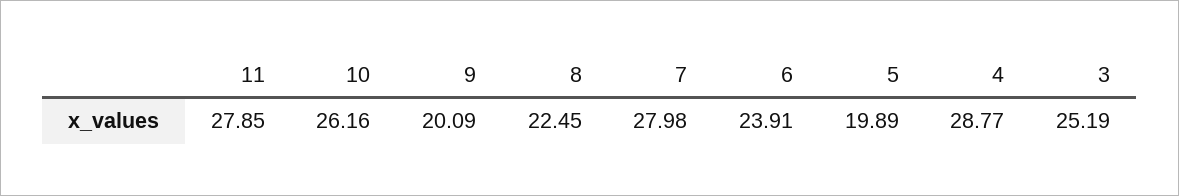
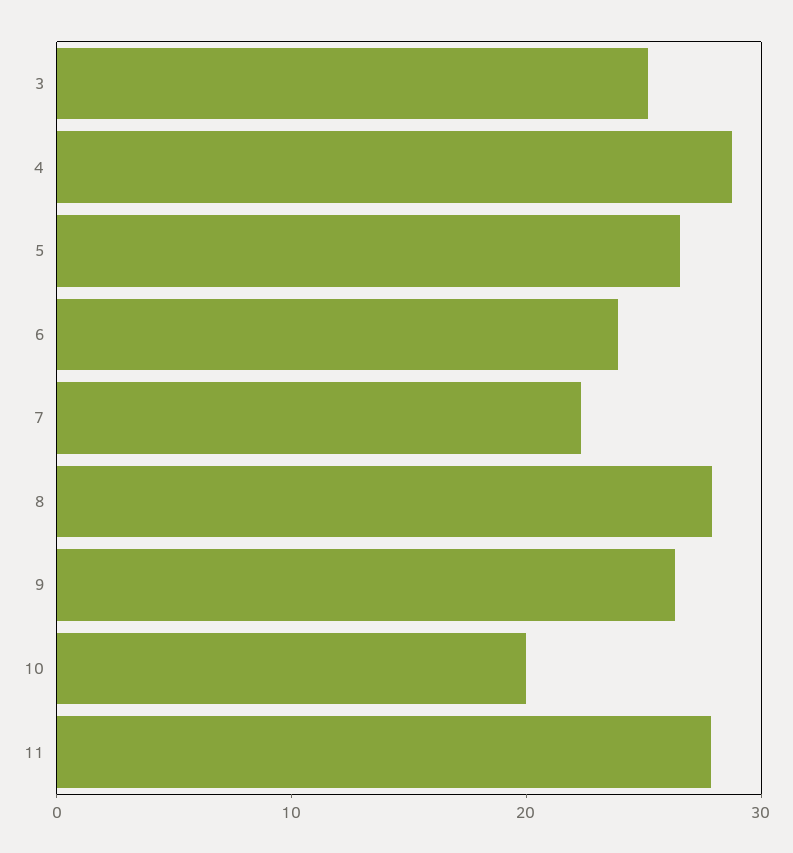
10: 26.16 -> 20
9: 20.09 -> 26
8: 22.45 -> 28
7: 27.98 -> 22
5: 19.89 -> 26

